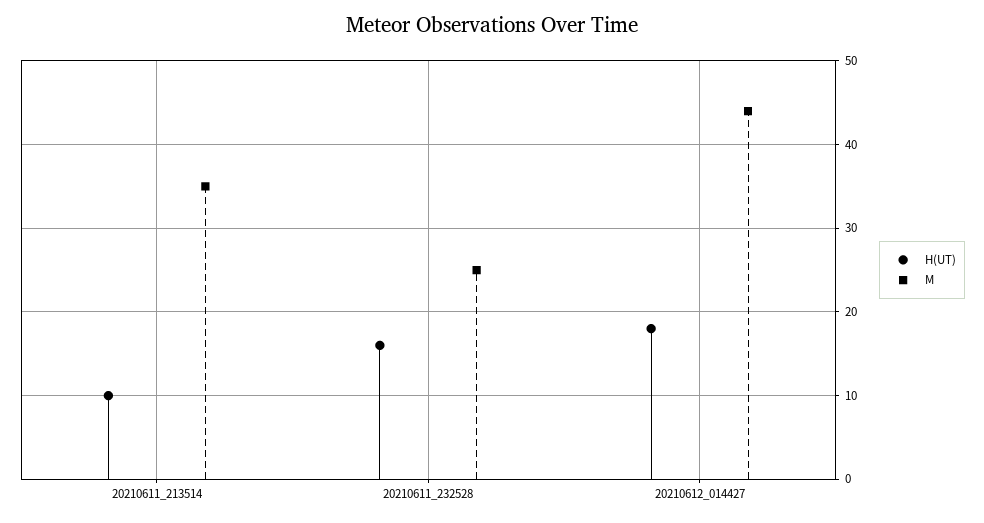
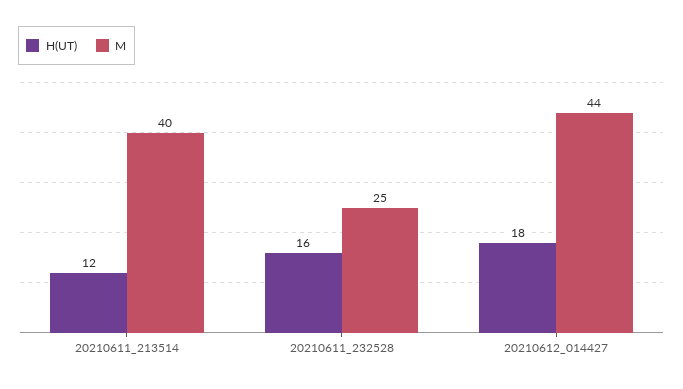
H(UT), 20210611_213514: 10 -> 12
M, 20210611_213514: 35 -> 40

